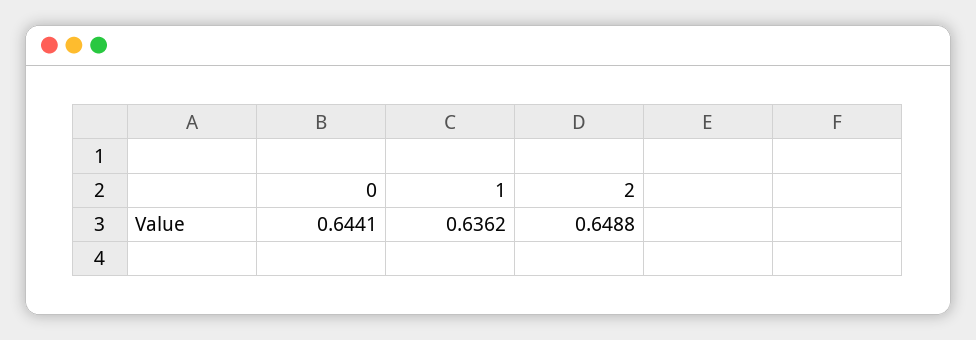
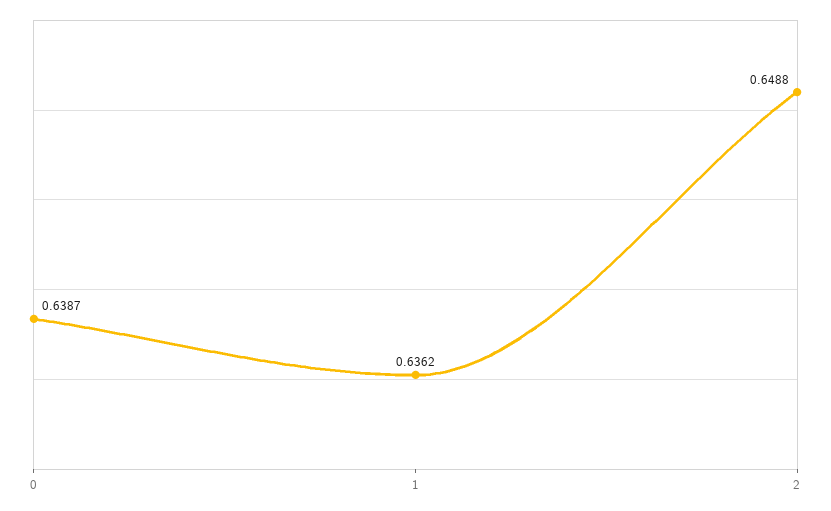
0: 0.6441 -> 0.6387

